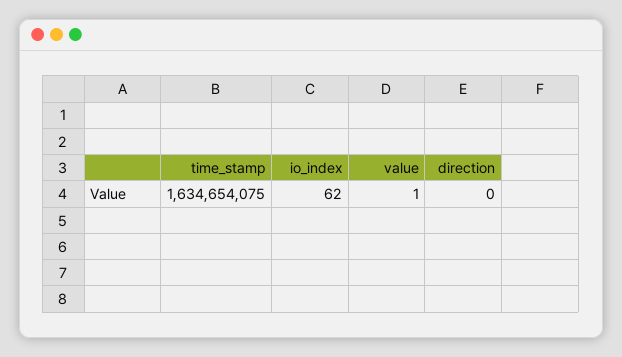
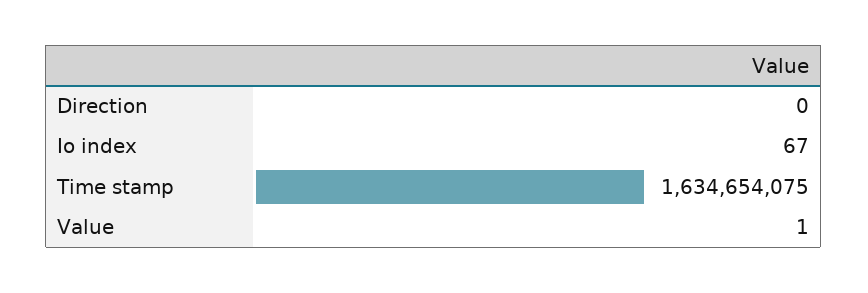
io_index: 62 -> 67

